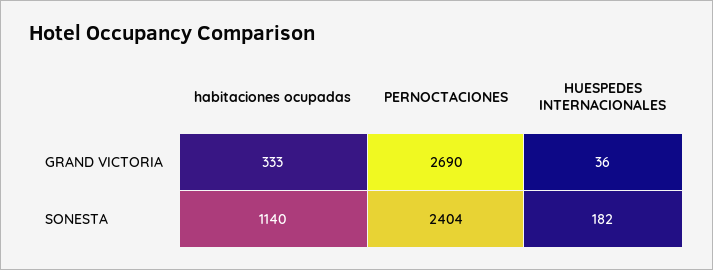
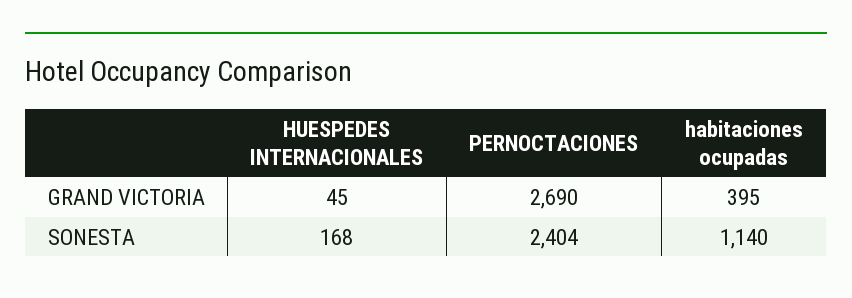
habitaciones ocupadas, GRAND VICTORIA: 333 -> 395
HUESPEDES INTERNACIONALES, GRAND VICTORIA: 36 -> 45
HUESPEDES INTERNACIONALES, SONESTA: 182 -> 168

